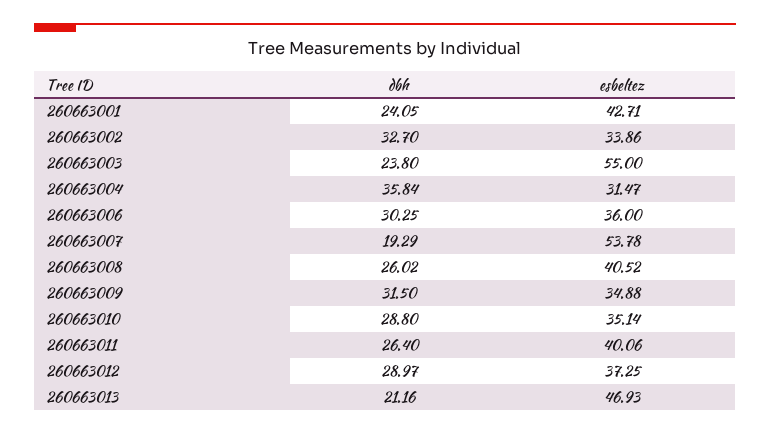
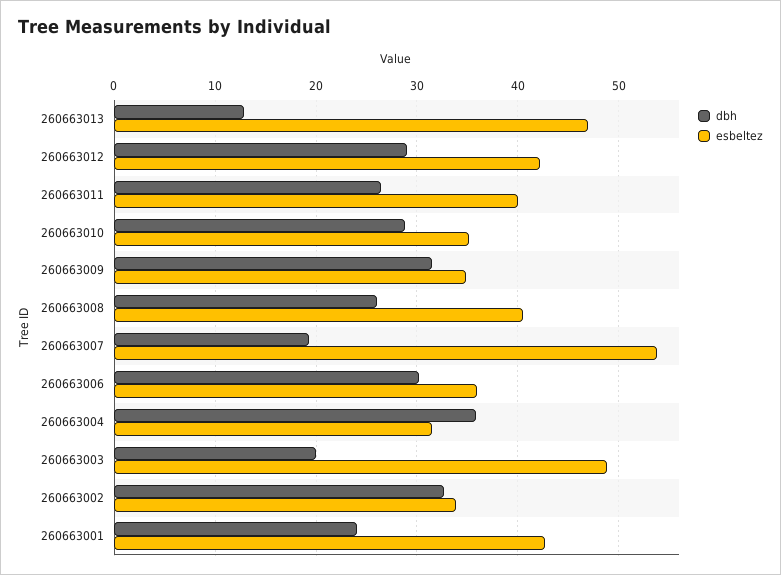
dbh, 260663003: 23.8 -> 20
esbeltez, 260663003: 55 -> 49
esbeltez, 260663012: 37.25 -> 42
dbh, 260663013: 21.16 -> 13

